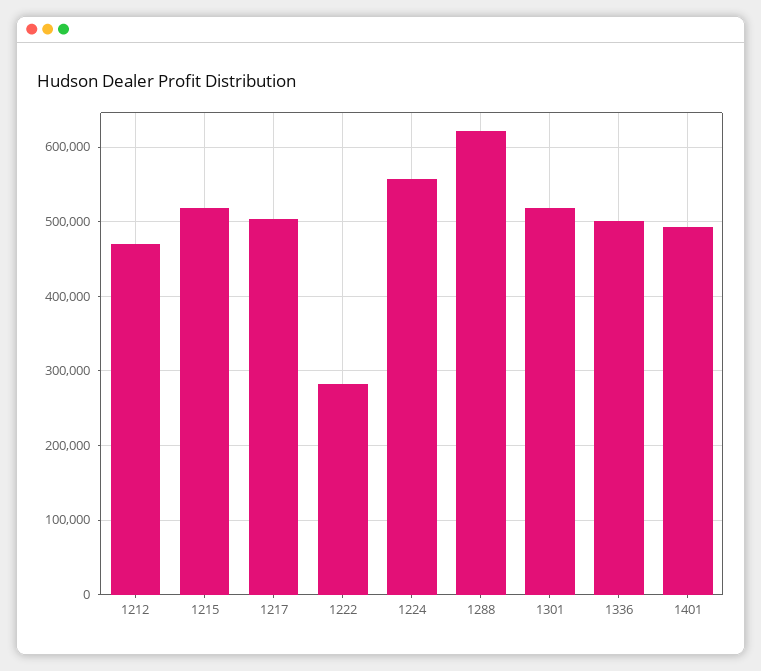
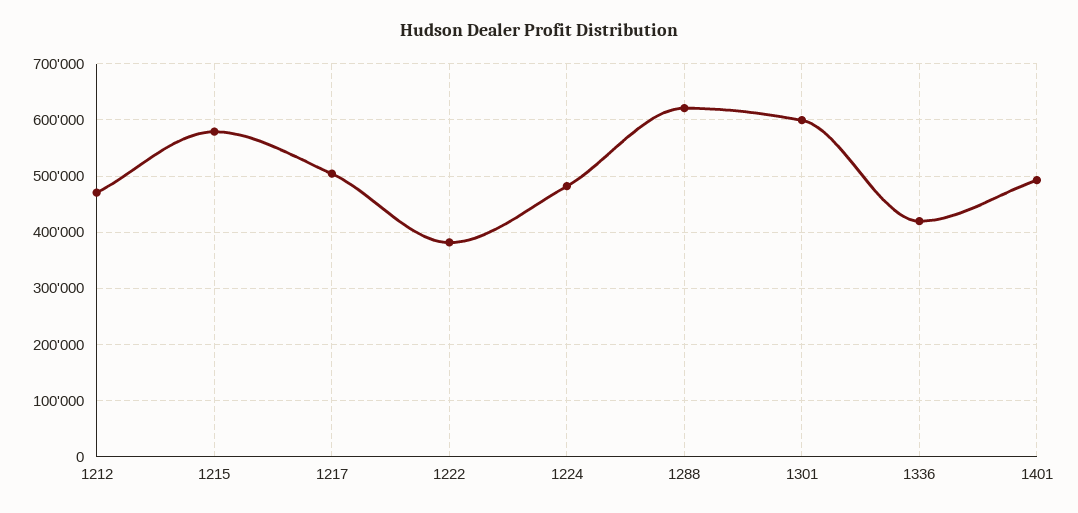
1215: 520000 -> 580000
1222: 280000 -> 380000
1224: 560000 -> 480000
1301: 520000 -> 600000
1336: 500000 -> 420000

